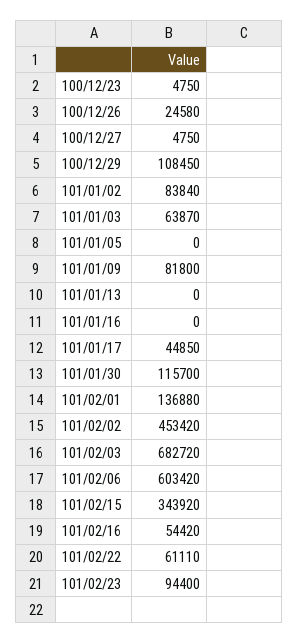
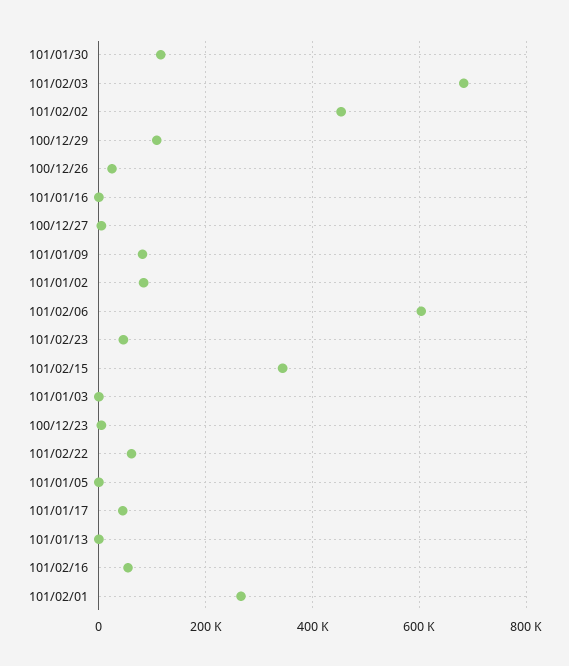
101/01/03: 63870 -> 0
101/02/01: 136880 -> 260000
101/02/23: 94400 -> 40000

